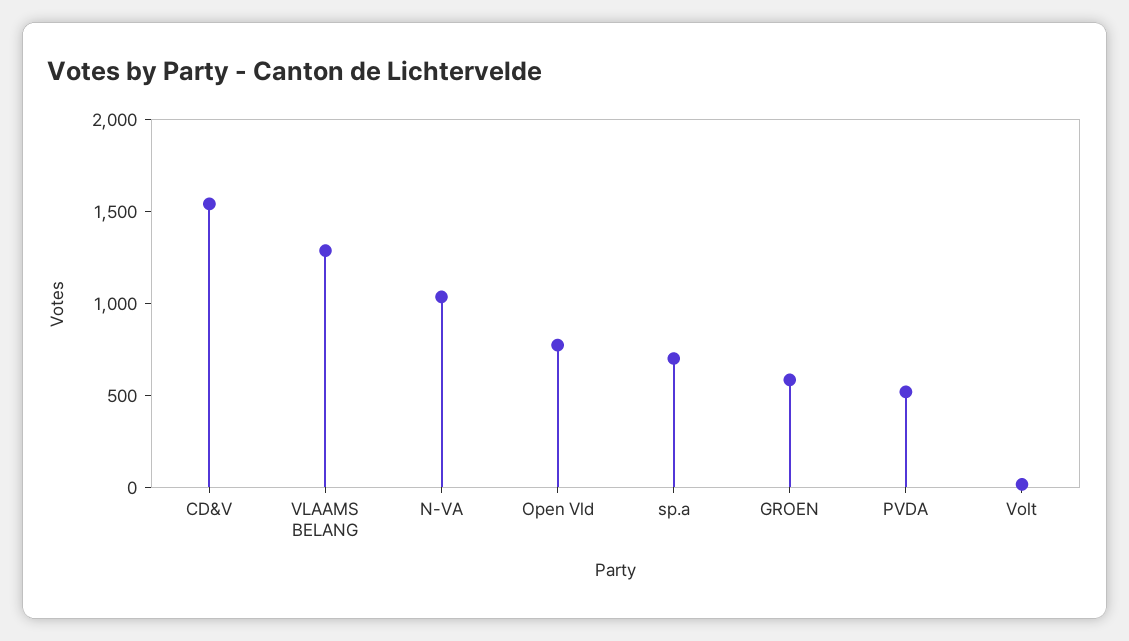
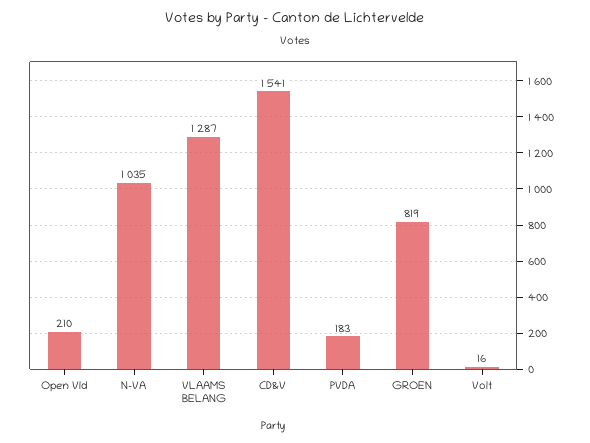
Open Vld: 800 -> 210
sp.a: 700 -> none
GROEN: 600 -> 819
PVDA: 500 -> 183

